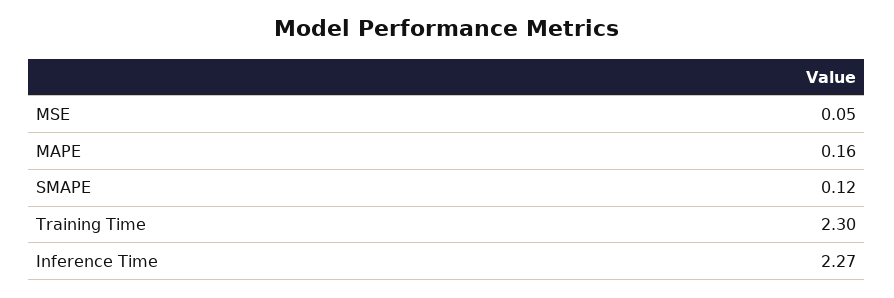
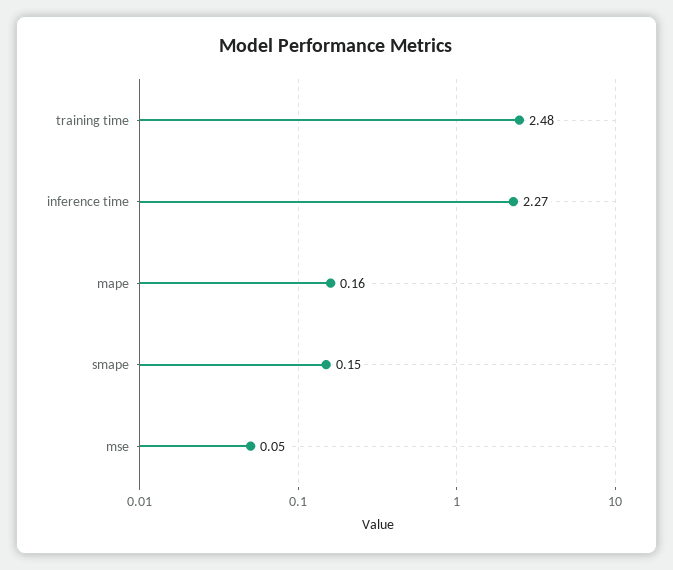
SMAPE: 0.12 -> 0.15
Training Time: 2.3 -> 2.48

